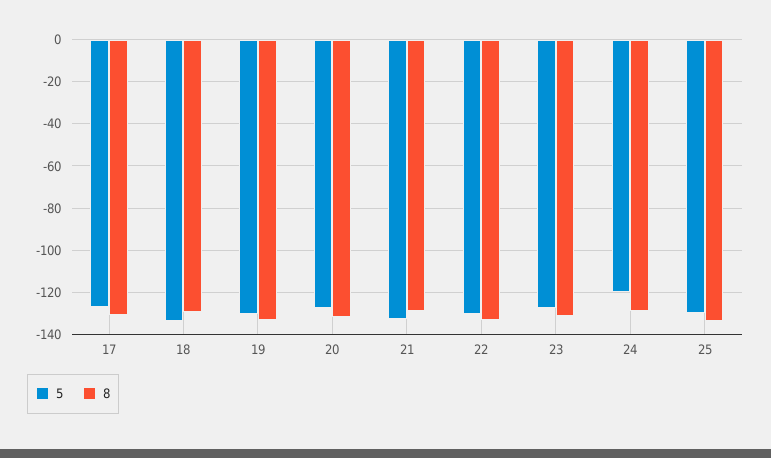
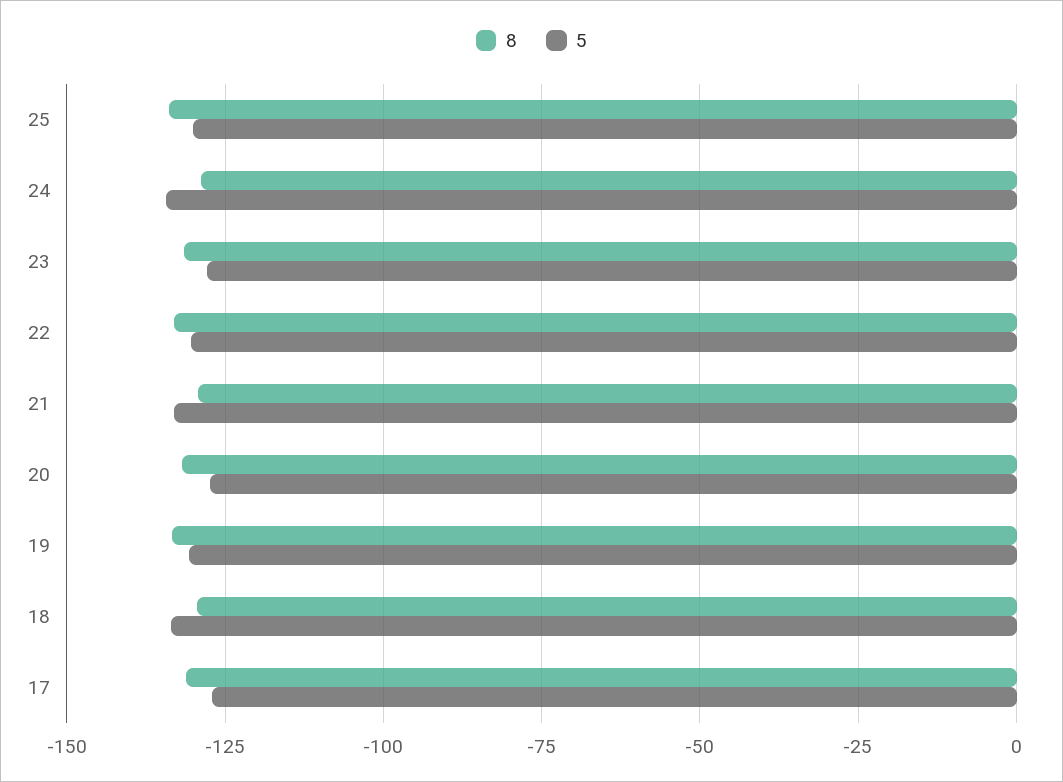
5, 24: -120 -> -135

